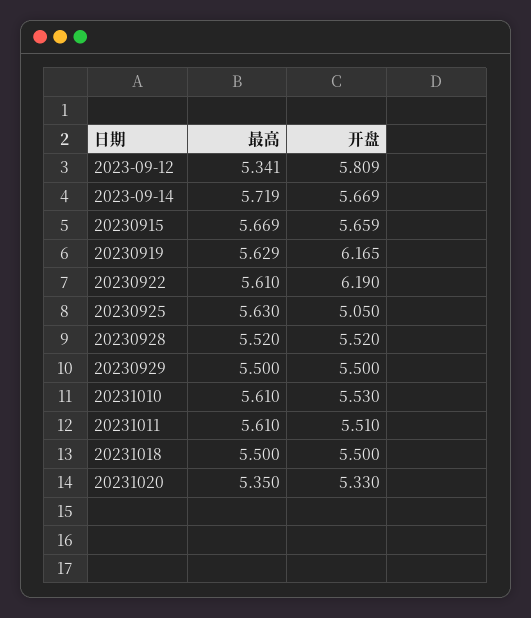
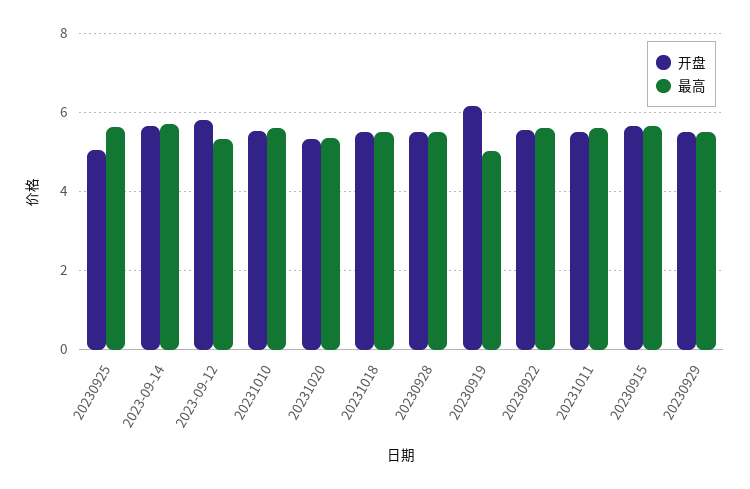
最高, 20230919: 5.629 -> 5
开盘, 20230922: 6.19 -> 5.6

